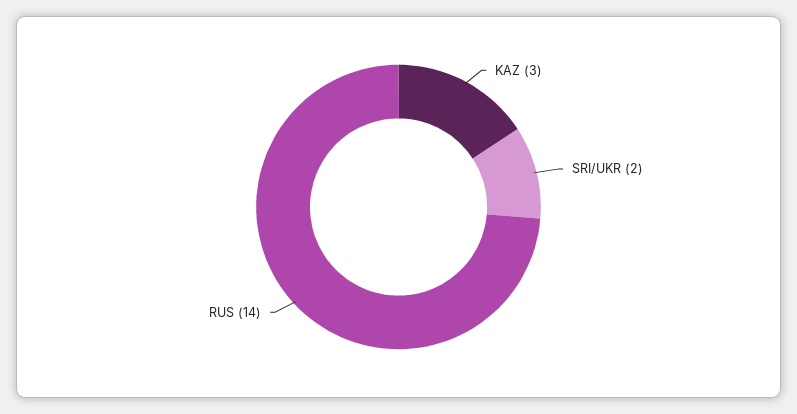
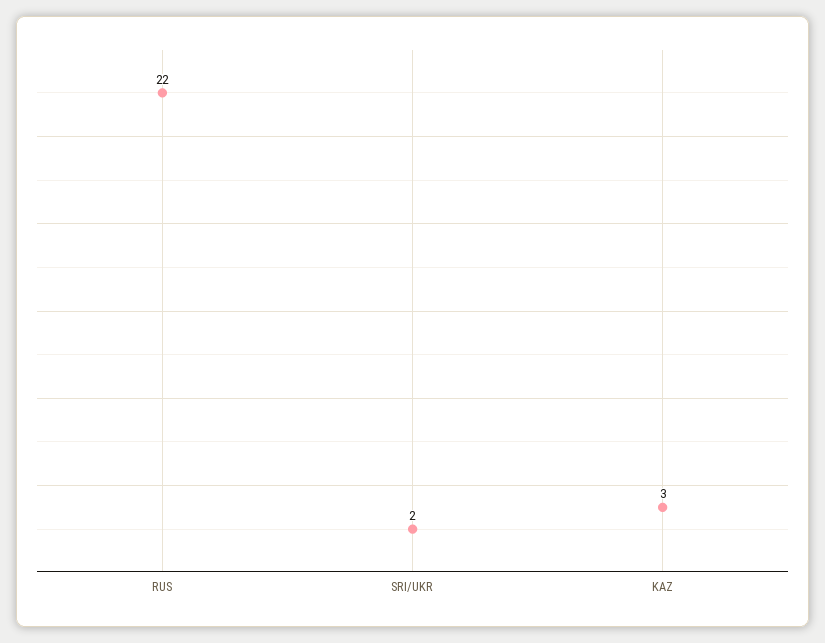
RUS: 14 -> 22

